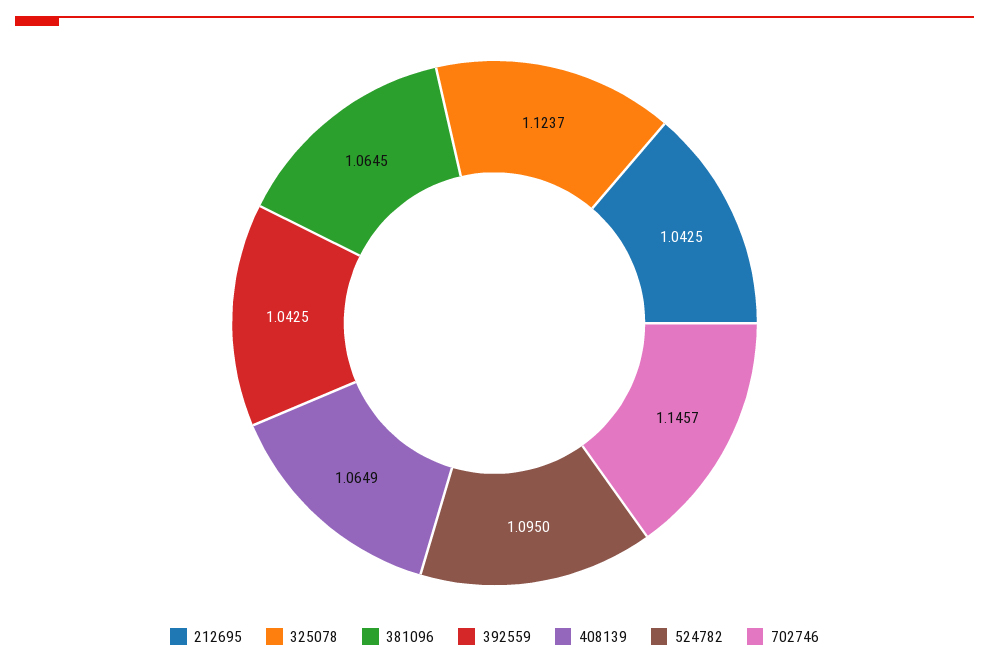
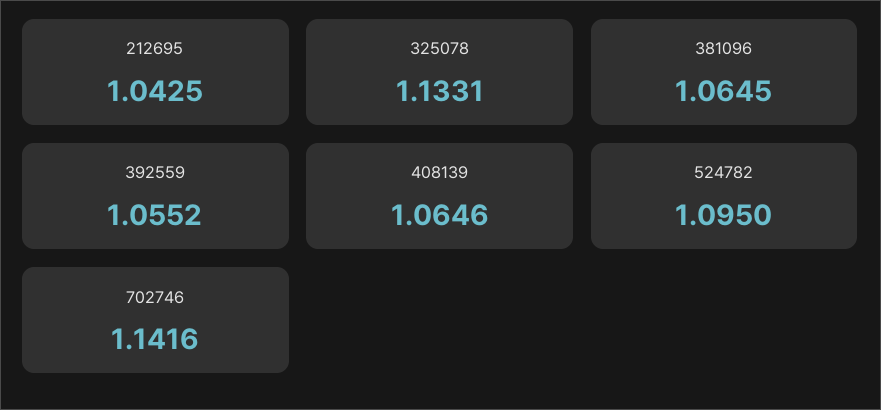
325078: 1.1237 -> 1.1331
392559: 1.0425 -> 1.0552
408139: 1.0649 -> 1.0646
702746: 1.1457 -> 1.1416

